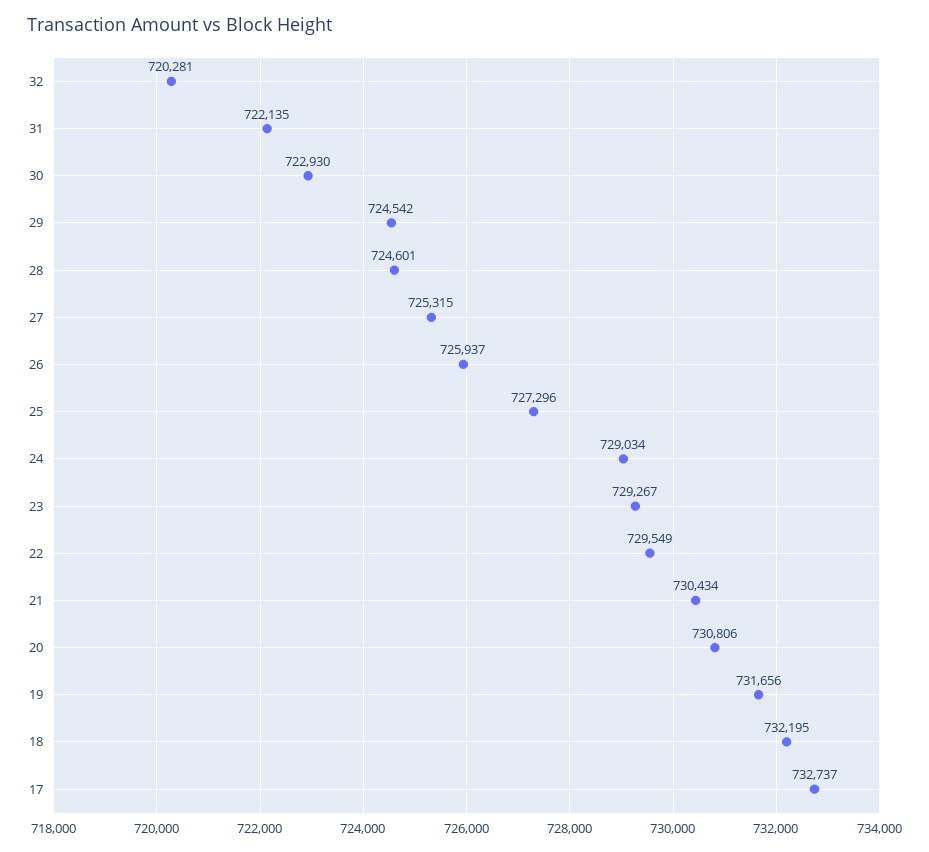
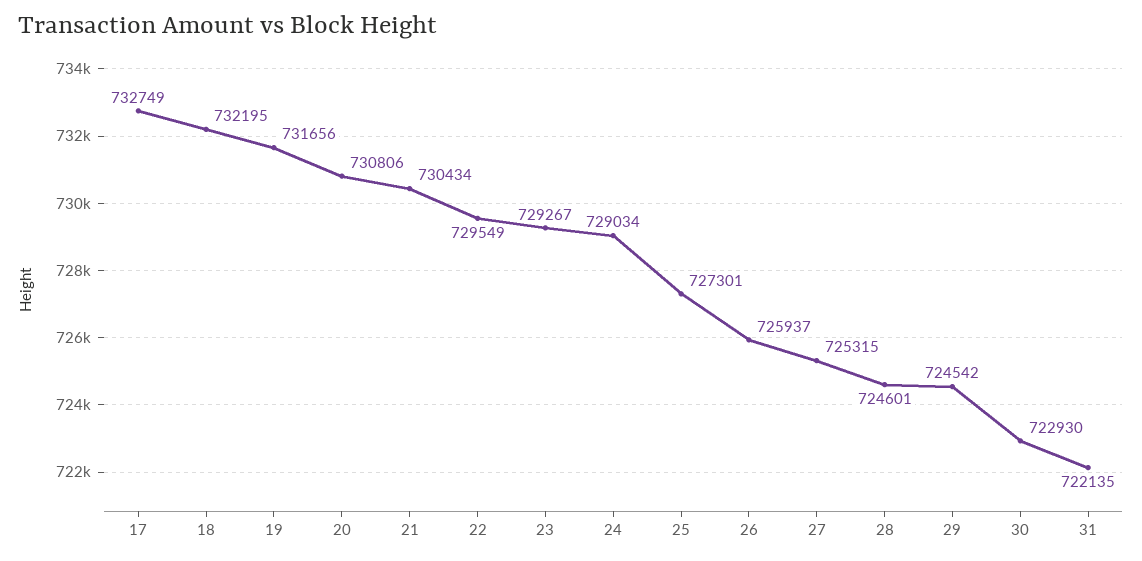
32: 720281 -> none
25: 727296 -> 727301
17: 732737 -> 732749

